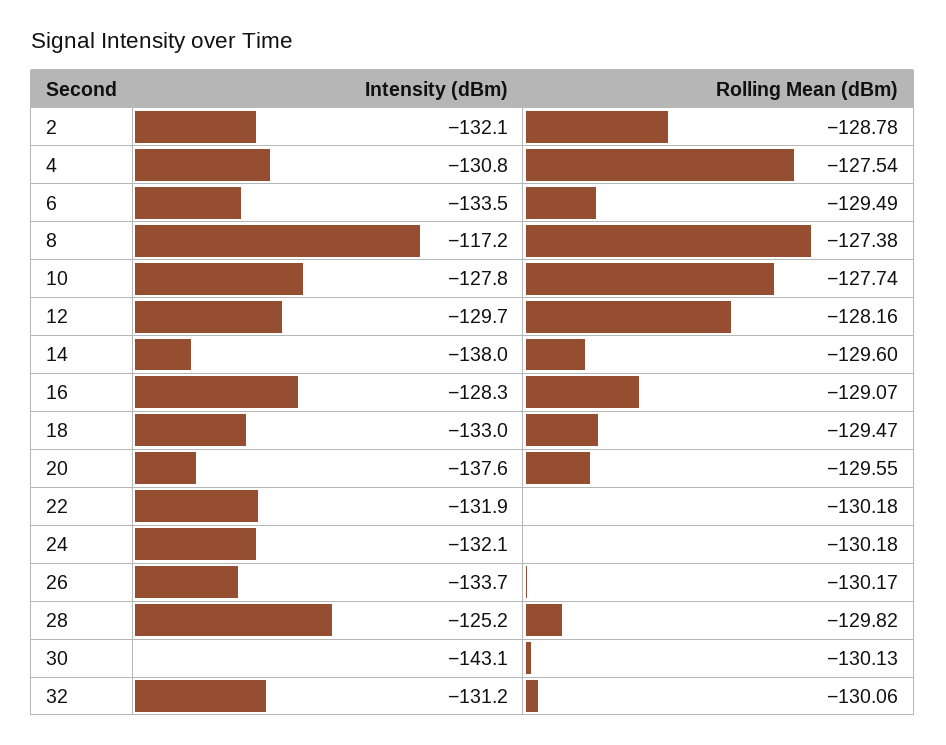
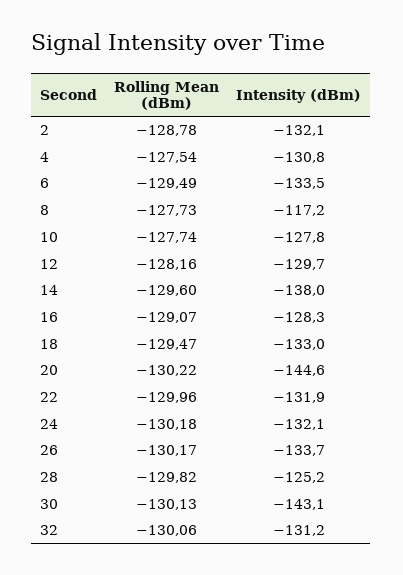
Rolling Mean (dBm), 8: -127.38 -> -127.73
Intensity (dBm), 20: -137.6 -> -144.6
Rolling Mean (dBm), 20: -129.55 -> -130.22
Rolling Mean (dBm), 22: -130.18 -> -129.96

